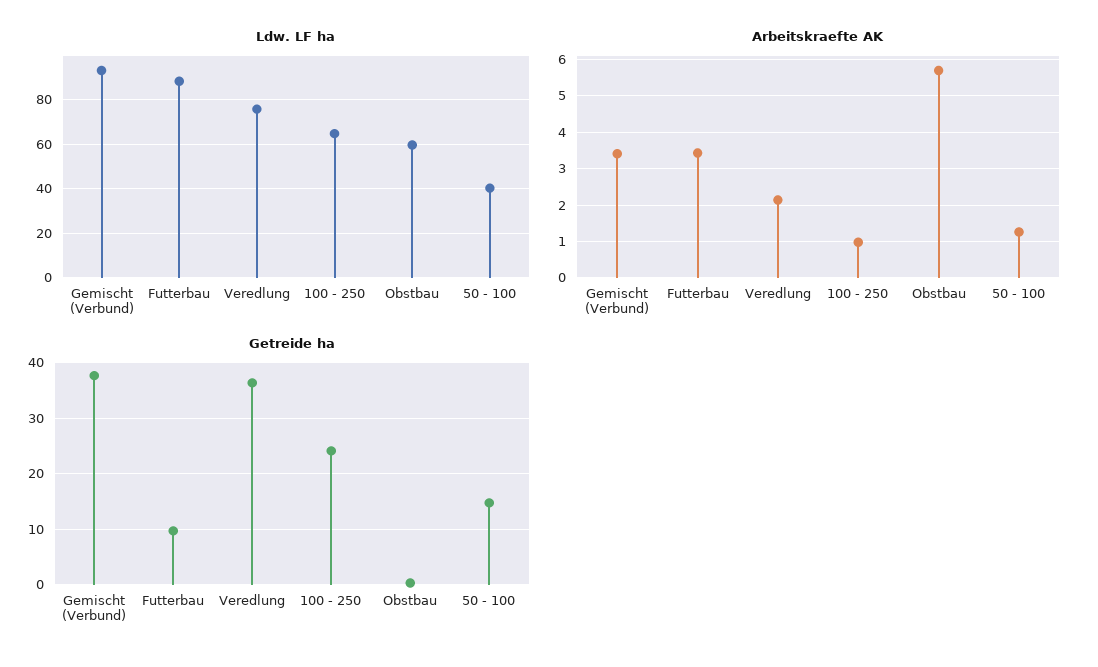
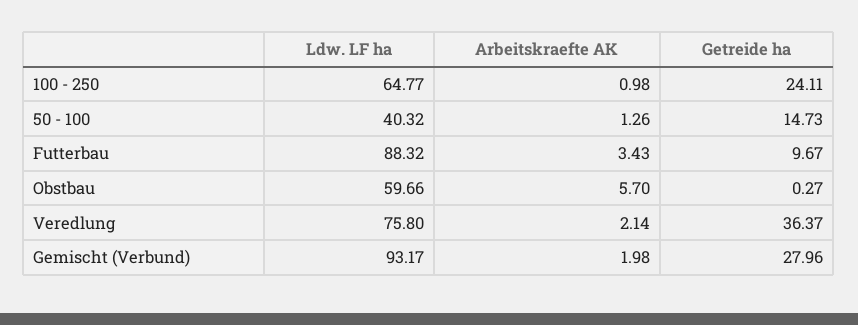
Arbeitskraefte AK, Gemischt (Verbund): 3.4 -> 1.98
Getreide ha, Gemischt (Verbund): 38 -> 27.96

